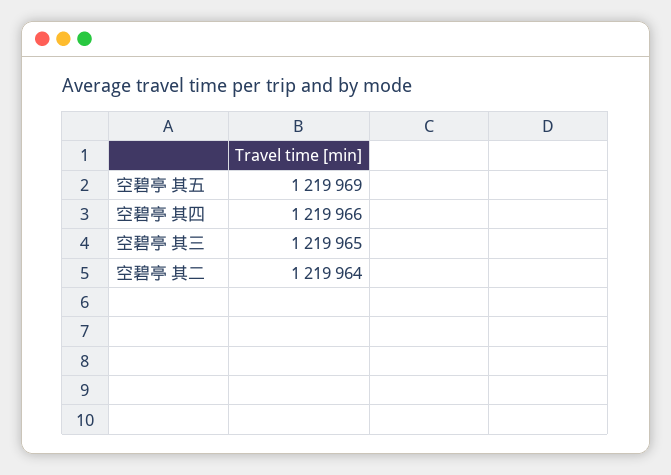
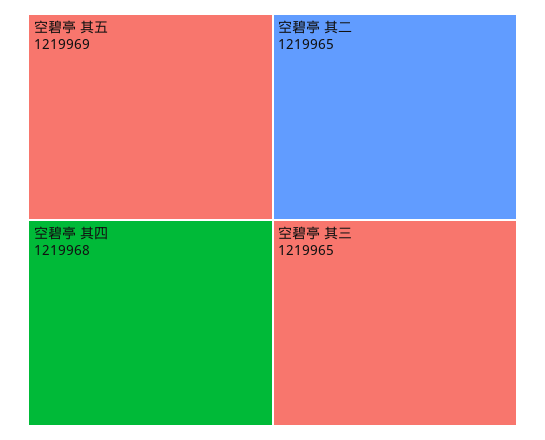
空碧亭 其四: 1219966 -> 1219968
空碧亭 其二: 1219964 -> 1219965

